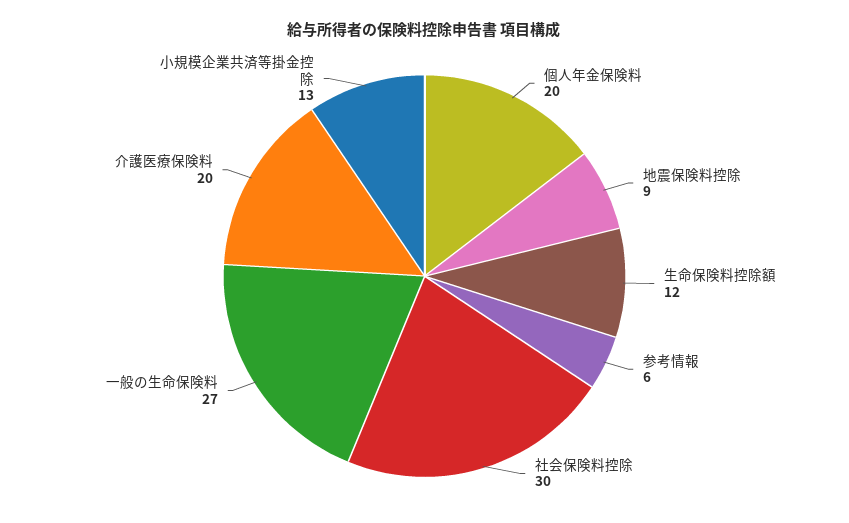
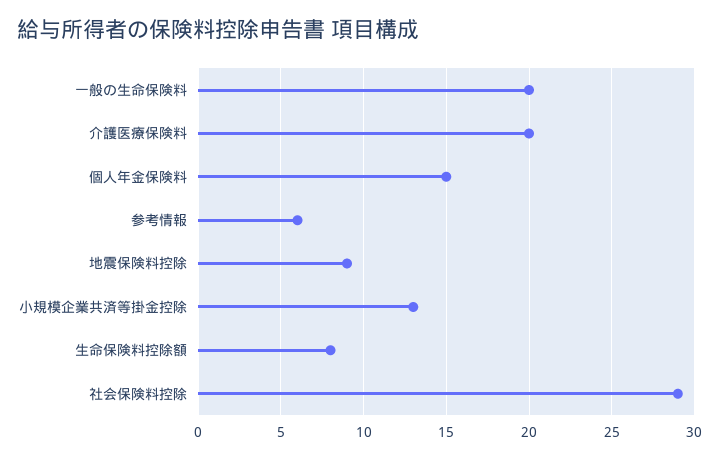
個人年金保険料: 20 -> 15
生命保険料控除額: 12 -> 8
社会保険料控除: 30 -> 29
一般の生命保険料: 27 -> 20

